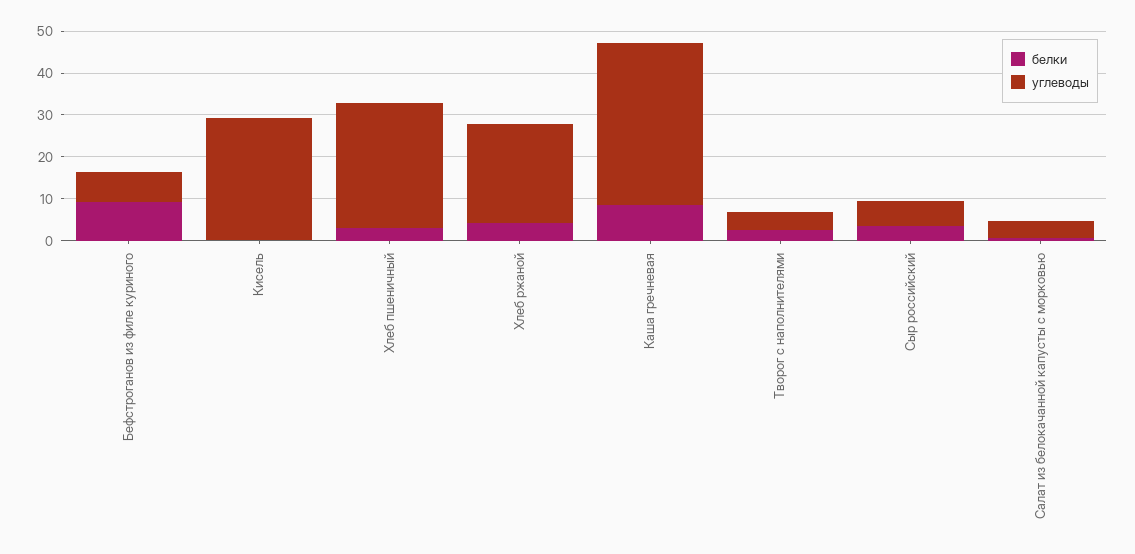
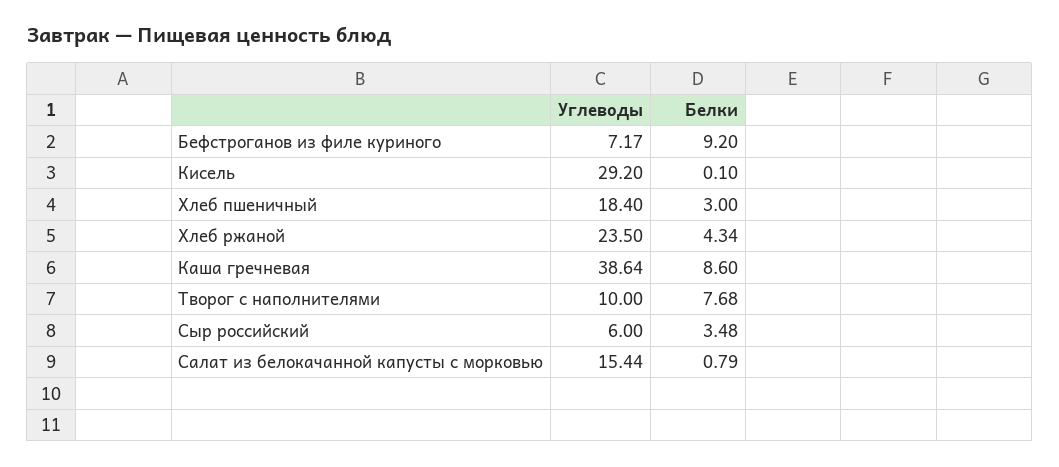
углеводы, Хлеб пшеничный: 30 -> 18.4
белки, Творог с наполнителями: 2 -> 7.68
углеводы, Творог с наполнителями: 4 -> 10
углеводы, Салат из белокачанной капусты с морковью: 4 -> 15.44

